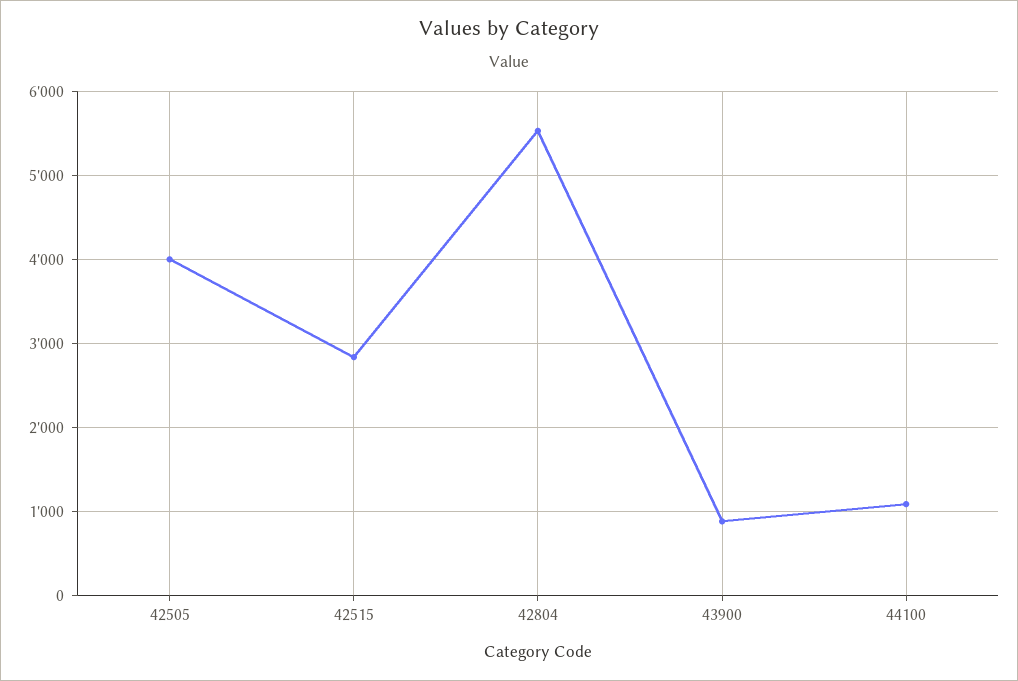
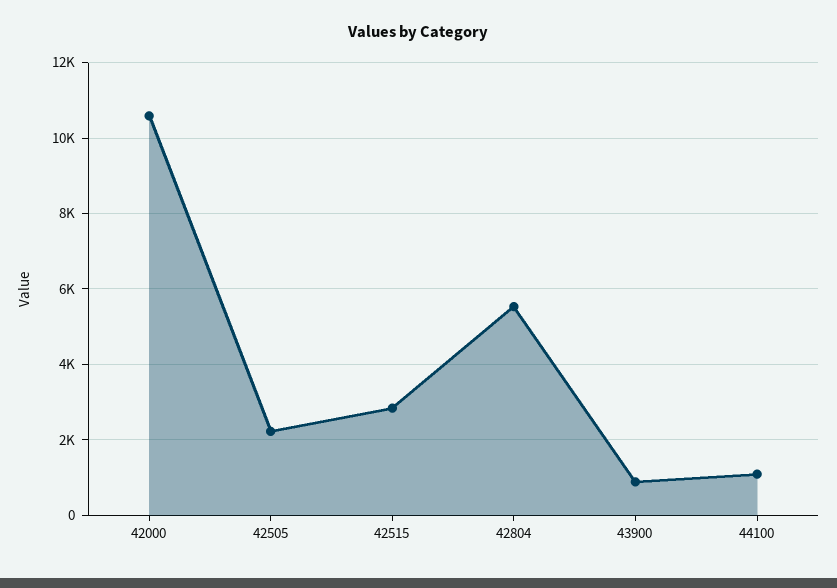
42505: 4000 -> 2200
42000: none -> 10600

